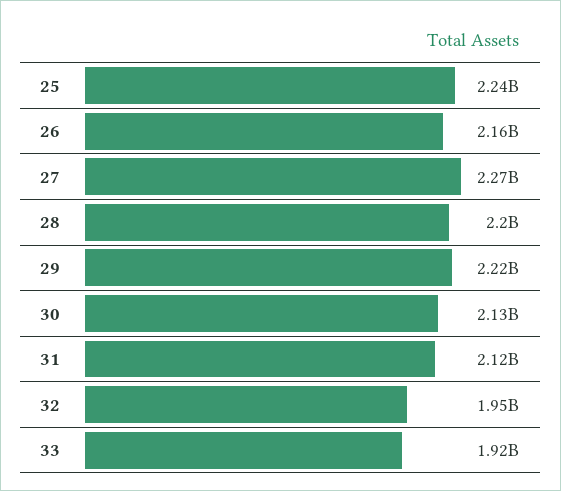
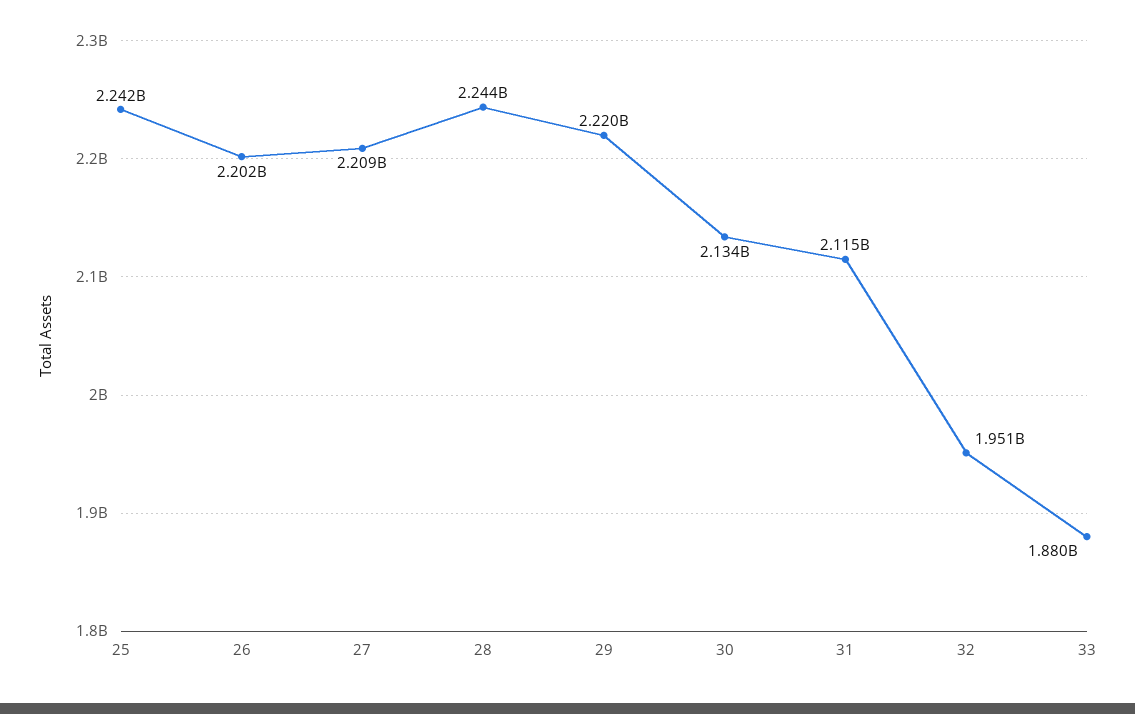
26: 2160000000 -> 2202000000
27: 2270000000 -> 2209000000
28: 2200000000 -> 2244000000
33: 1920000000 -> 1880000000

